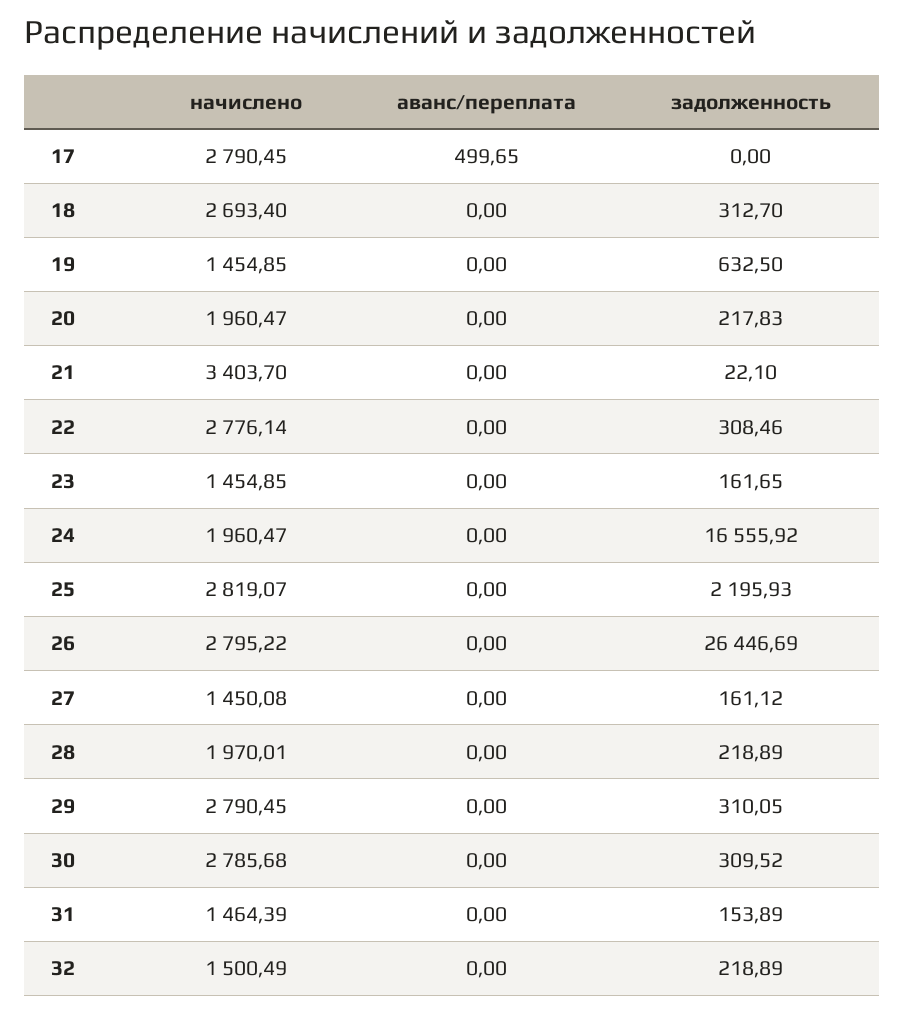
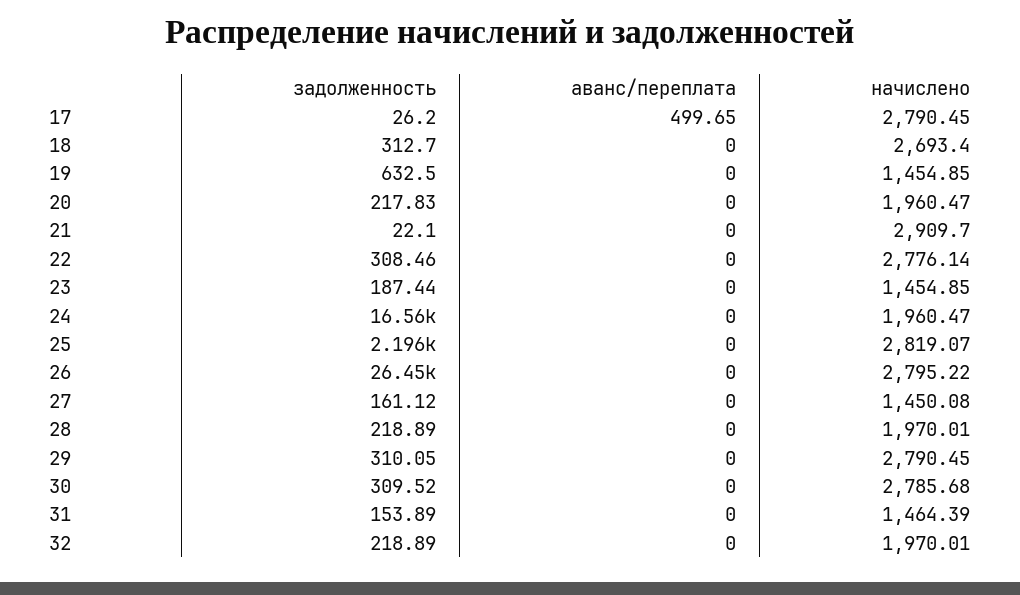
задолженность, 17: 0 -> 26.2
начислено, 21: 3403.7 -> 2909.7
задолженность, 23: 161.65 -> 187.44
начислено, 32: 1500.49 -> 1970.01

